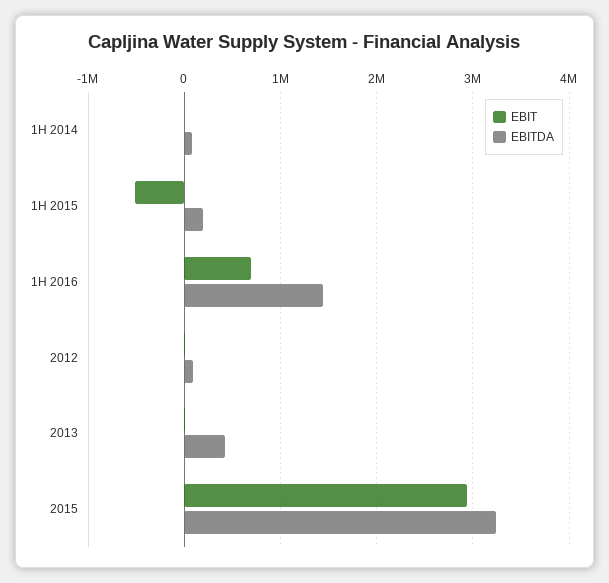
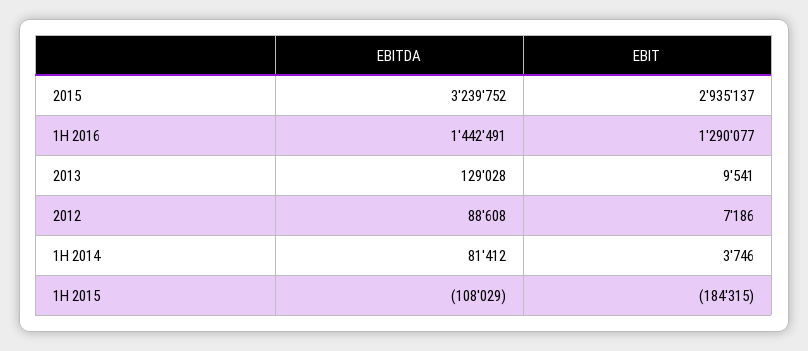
EBIT, 1H 2015: -500000 -> -184315
EBITDA, 1H 2015: 200000 -> -108029
EBIT, 1H 2016: 700000 -> 1290077
EBITDA, 2013: 400000 -> 129028

